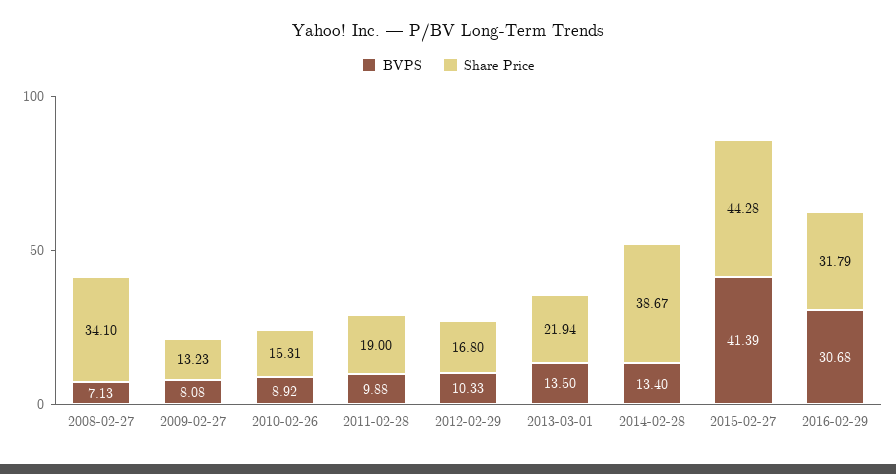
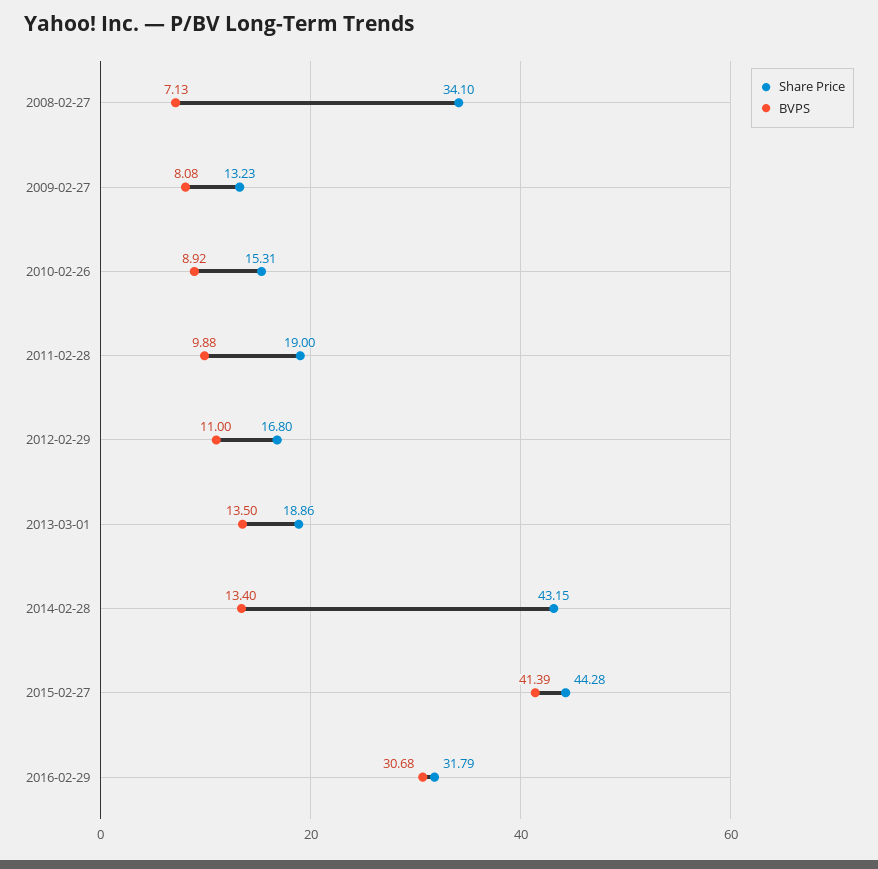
BVPS, 2012-02-29: 10.33 -> 11
Share Price, 2013-03-01: 21.94 -> 18.86
Share Price, 2014-02-28: 38.67 -> 43.15

